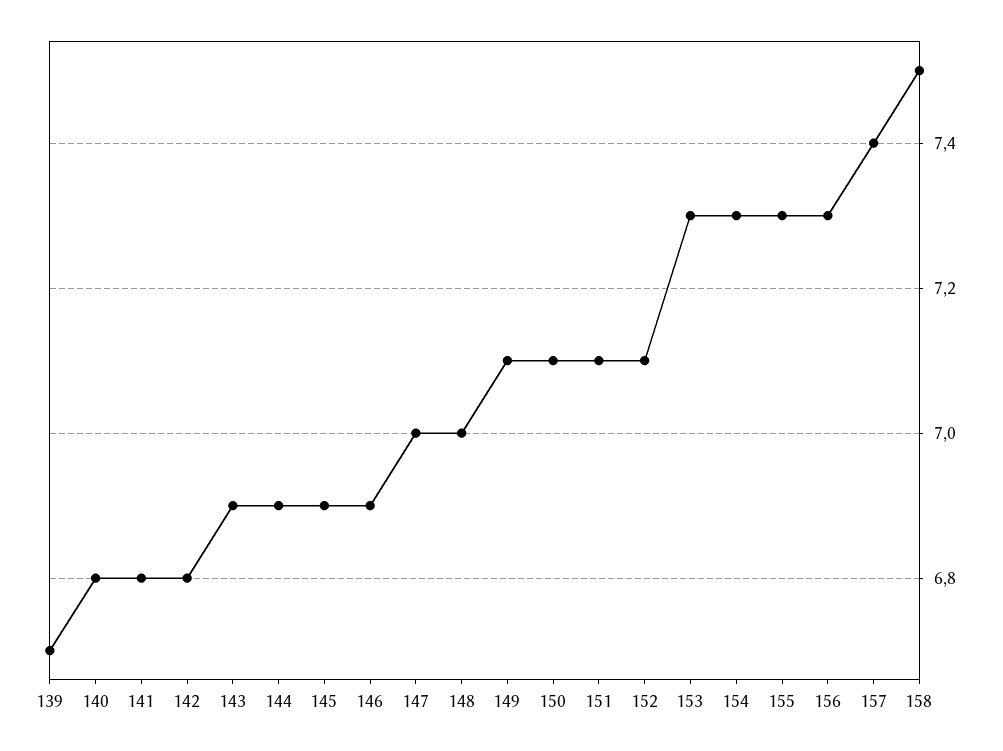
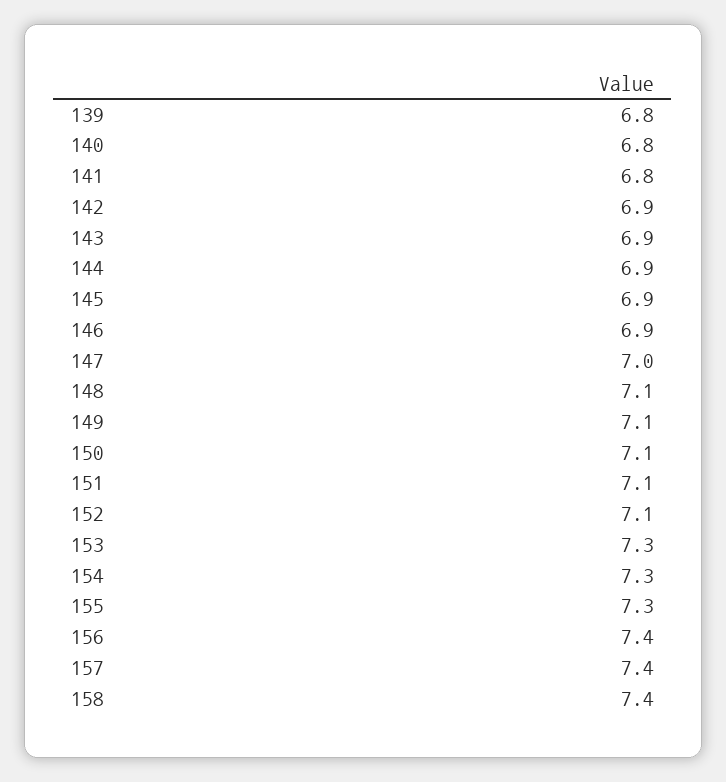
139: 6.7 -> 6.8
142: 6.8 -> 6.9
148: 7 -> 7.1
156: 7.3 -> 7.4
158: 7.5 -> 7.4

